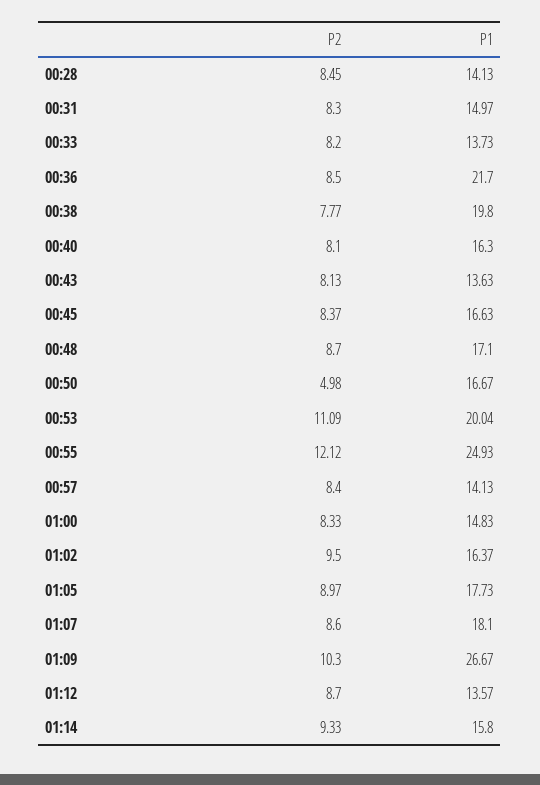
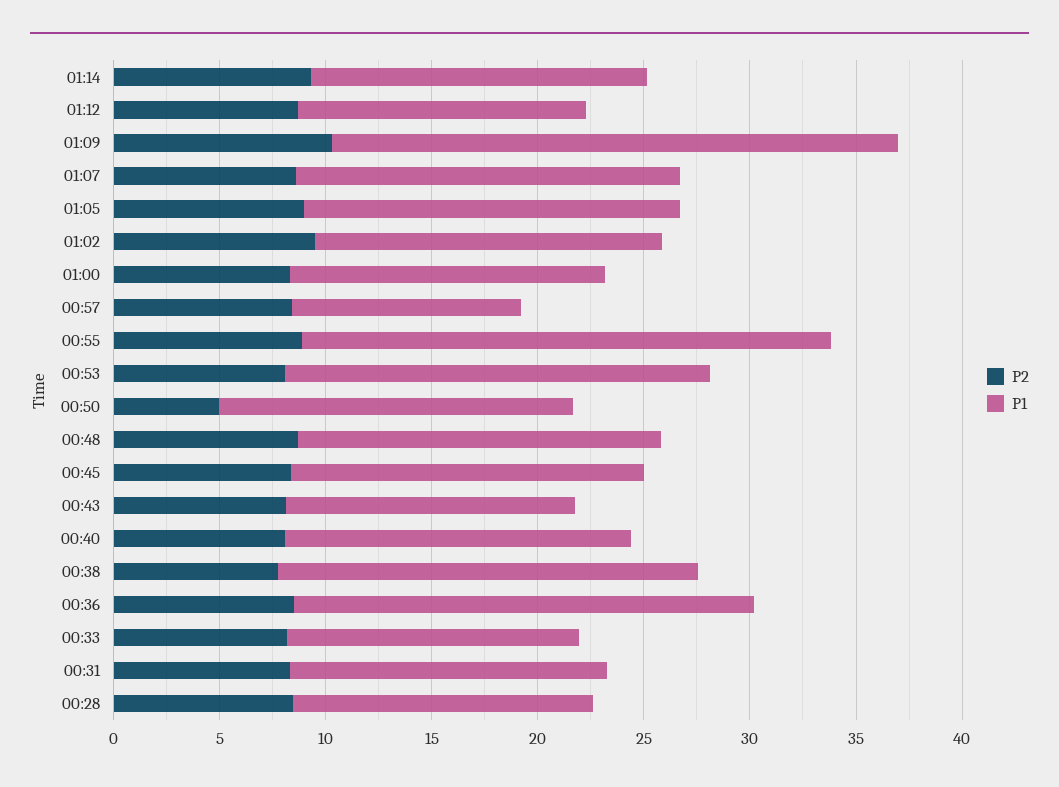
P2, 00:53: 11.09 -> 8
P2, 00:55: 12.12 -> 9
P1, 00:57: 14.13 -> 11

